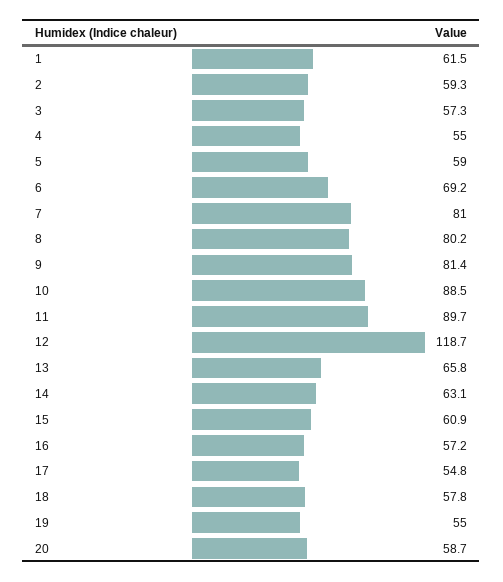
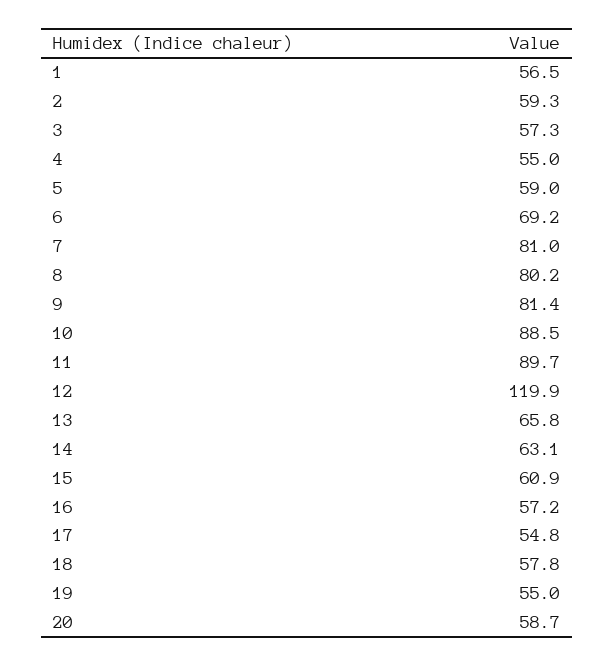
1: 61.5 -> 56.5
12: 118.7 -> 119.9

